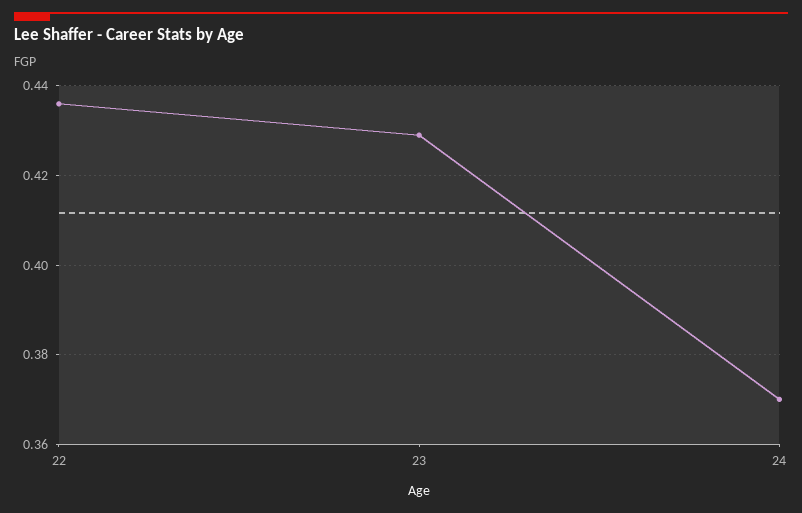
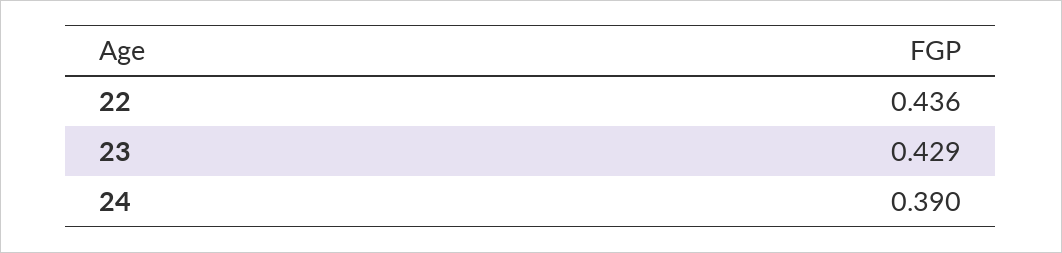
24: 0.37 -> 0.39

